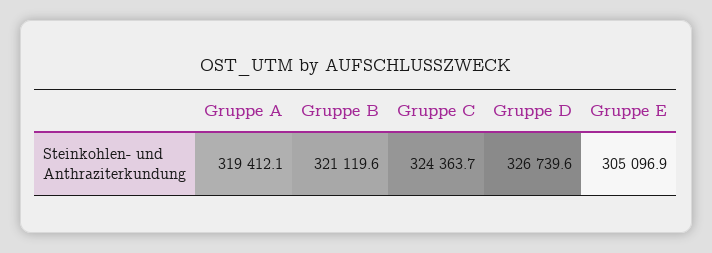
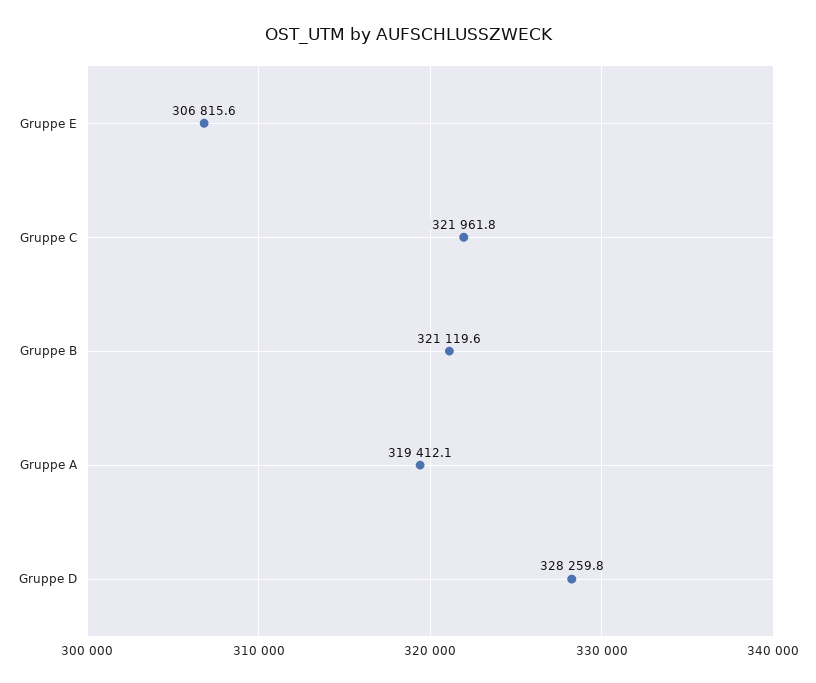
Gruppe C: 324363.7 -> 321961.8
Gruppe D: 326739.6 -> 328259.8
Gruppe E: 305096.9 -> 306815.6

